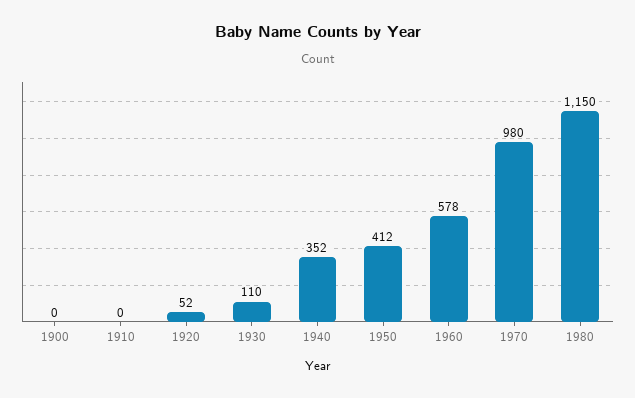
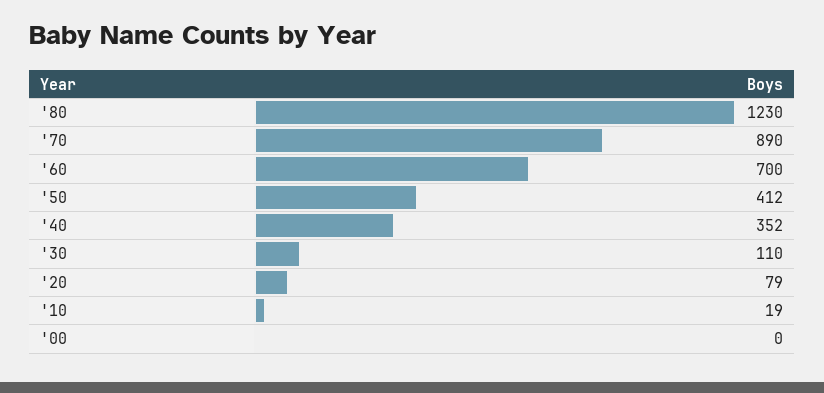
1910: 0 -> 19
1920: 52 -> 79
1960: 578 -> 700
1970: 980 -> 890
1980: 1150 -> 1230

